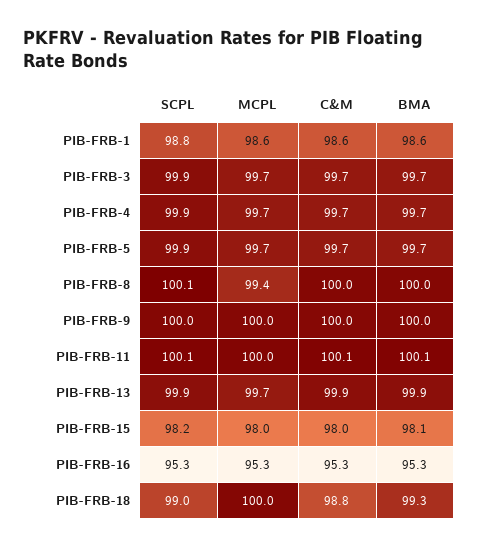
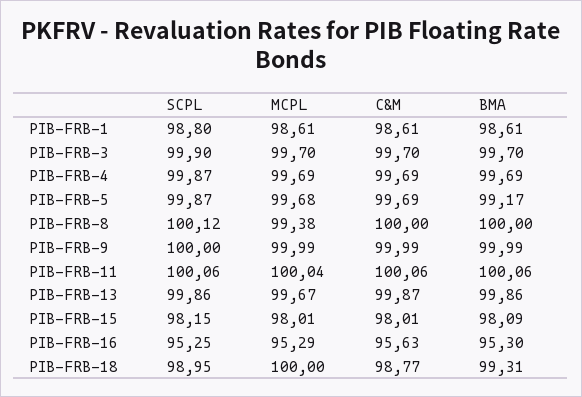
BMA, PIB-FRB-5: 99.7 -> 99.17
C&M, PIB-FRB-16: 95.3 -> 95.63

